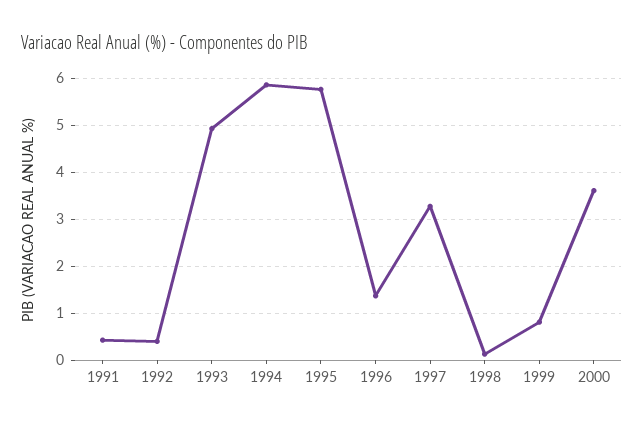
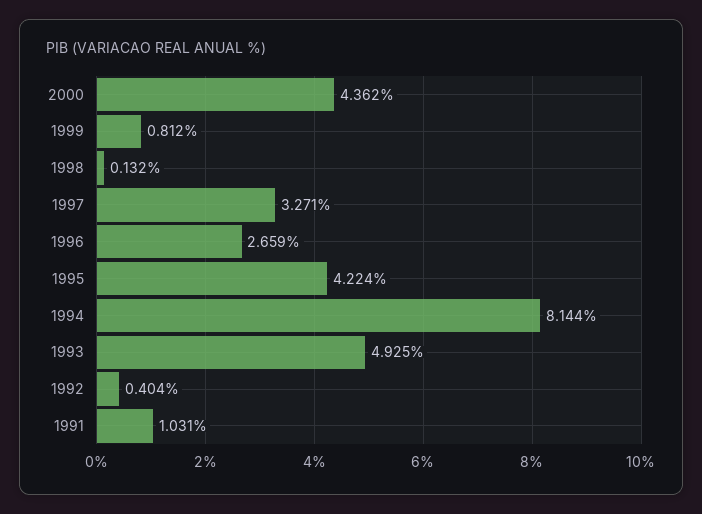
1991: 0.4 -> 1.031
1994: 5.8 -> 8.144
1995: 5.8 -> 4.224
1996: 1.4 -> 2.659
2000: 3.6 -> 4.362

